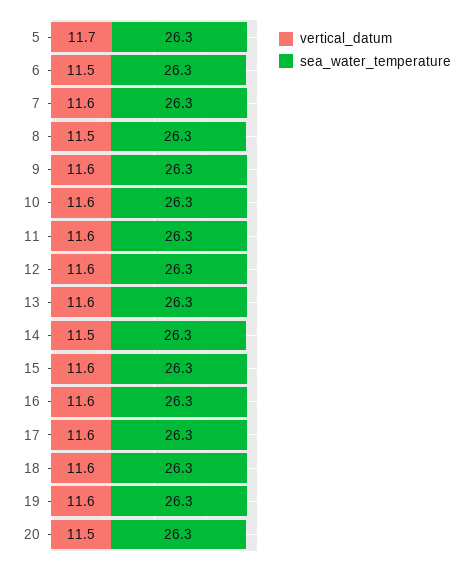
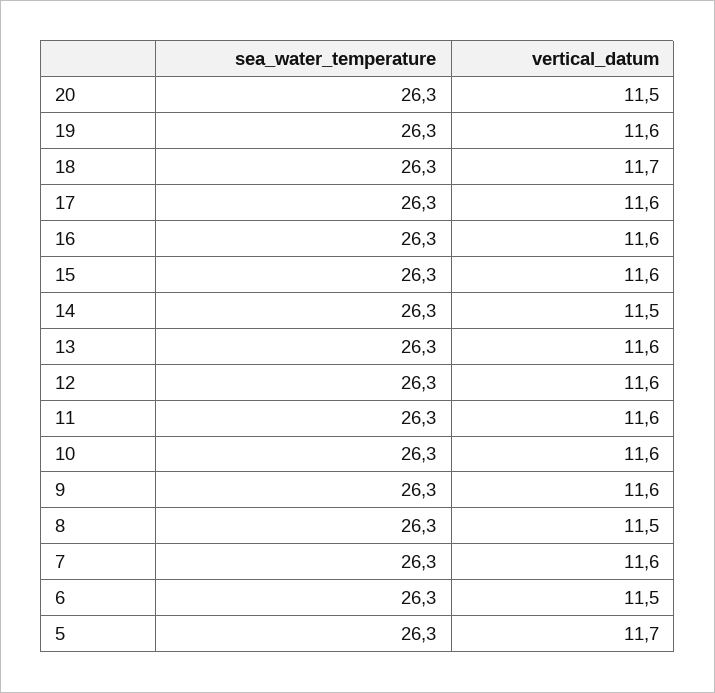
vertical_datum, 18: 11.6 -> 11.7

